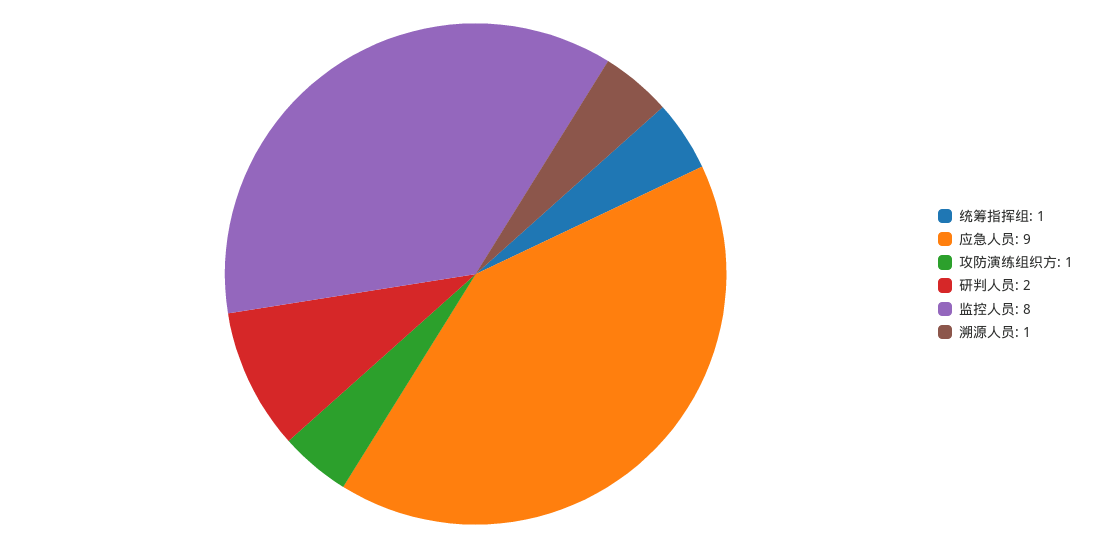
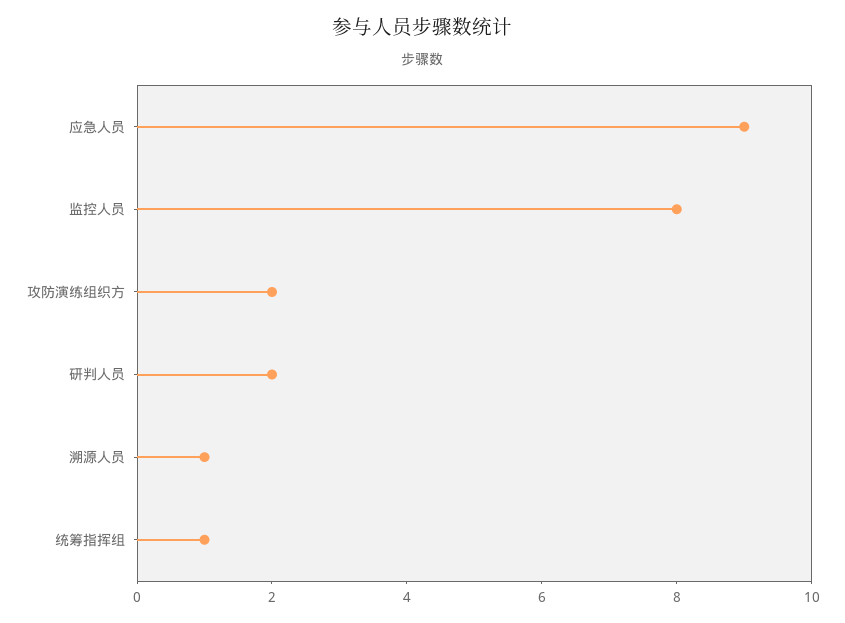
攻防演练组织方: 1 -> 2

